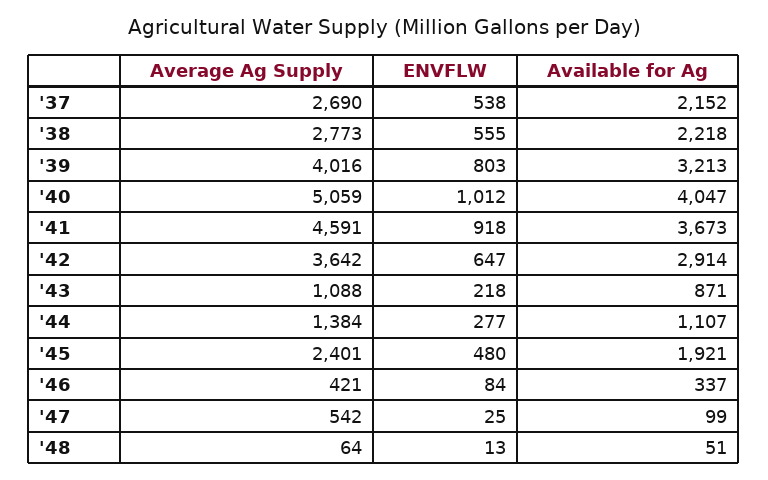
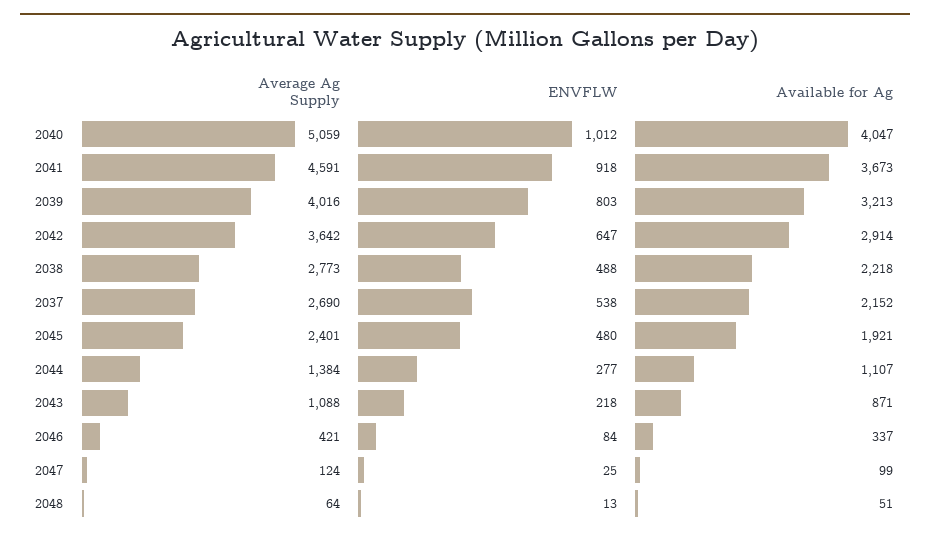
ENVFLW, '38: 555 -> 488
Average Ag Supply, '47: 542 -> 124

